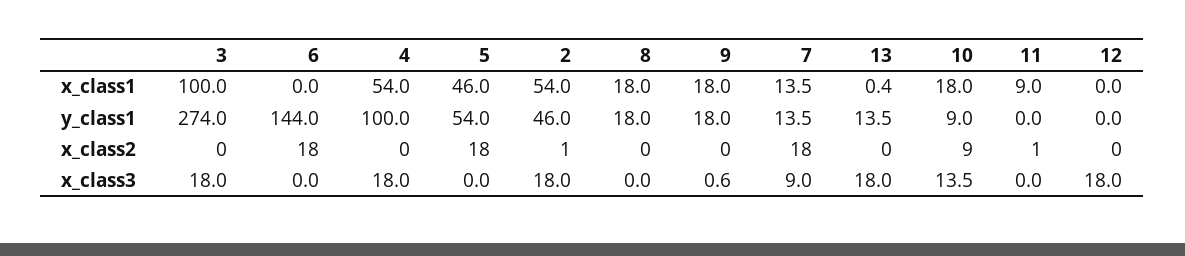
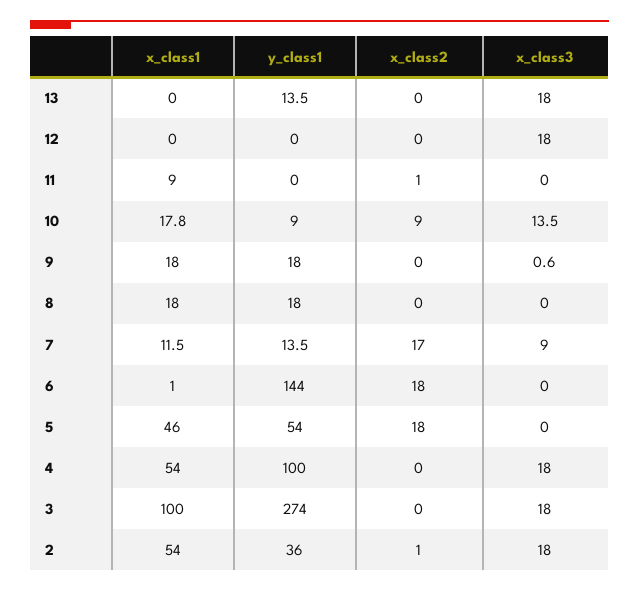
6, x_class1: 0 -> 1
7, x_class1: 13.5 -> 11.5
13, x_class1: 0.4 -> 0
10, x_class1: 18 -> 17.8
2, y_class1: 46 -> 36
7, x_class2: 18 -> 17

